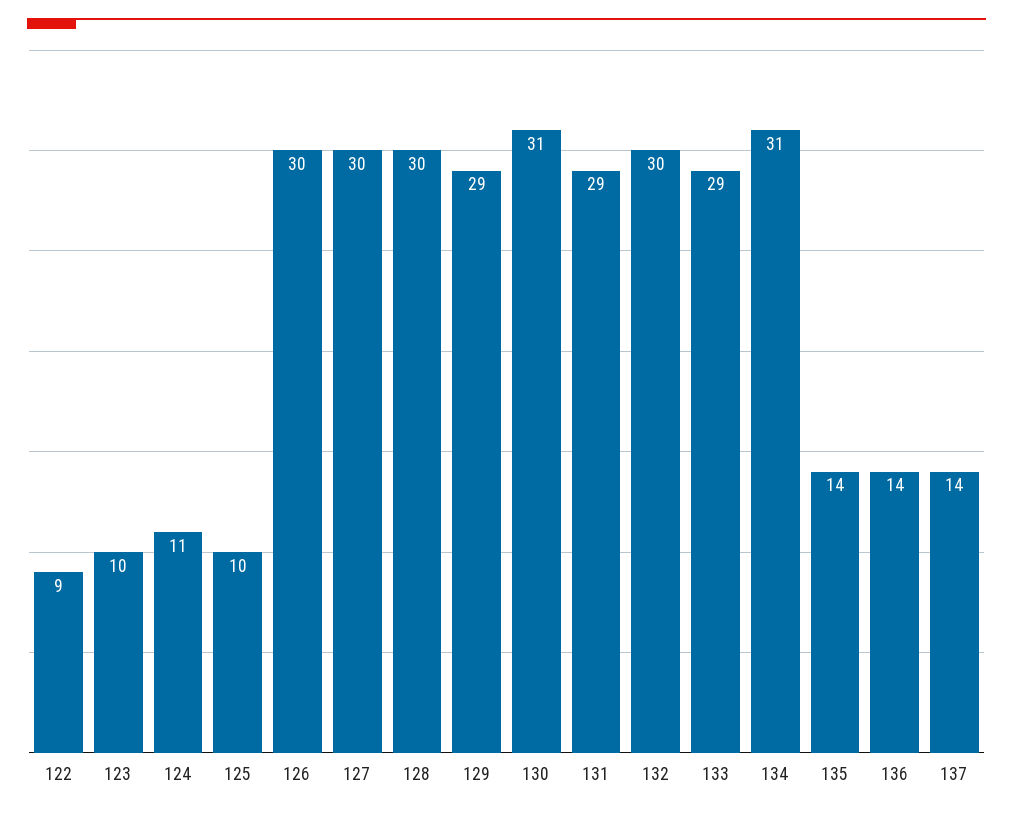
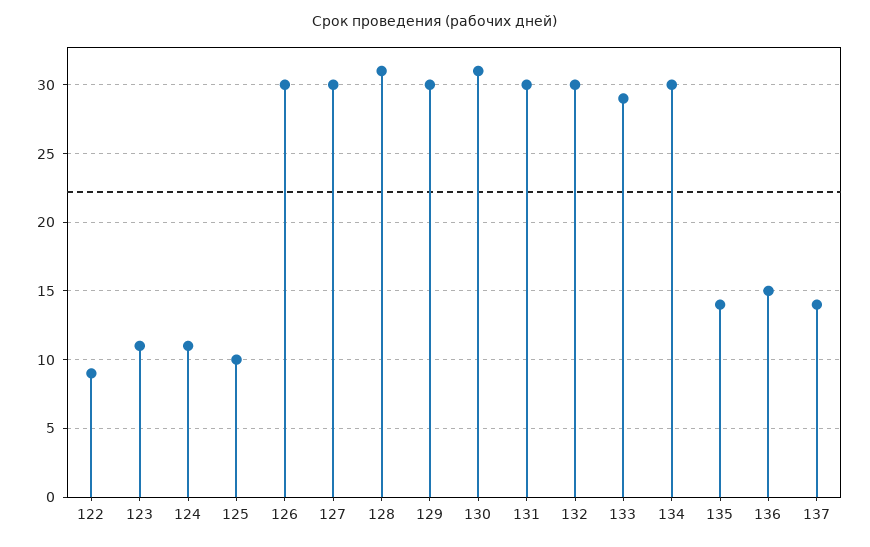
123: 10 -> 11
128: 30 -> 31
129: 29 -> 30
131: 29 -> 30
134: 31 -> 30
136: 14 -> 15

